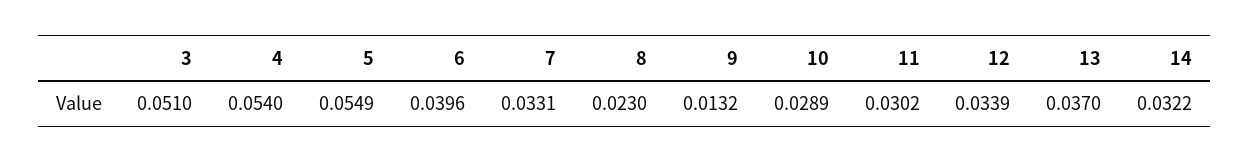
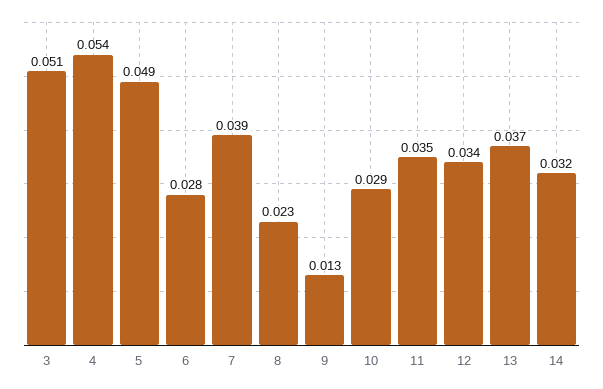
5: 0.0549 -> 0.049
6: 0.0396 -> 0.028
7: 0.0331 -> 0.039
11: 0.0302 -> 0.035

